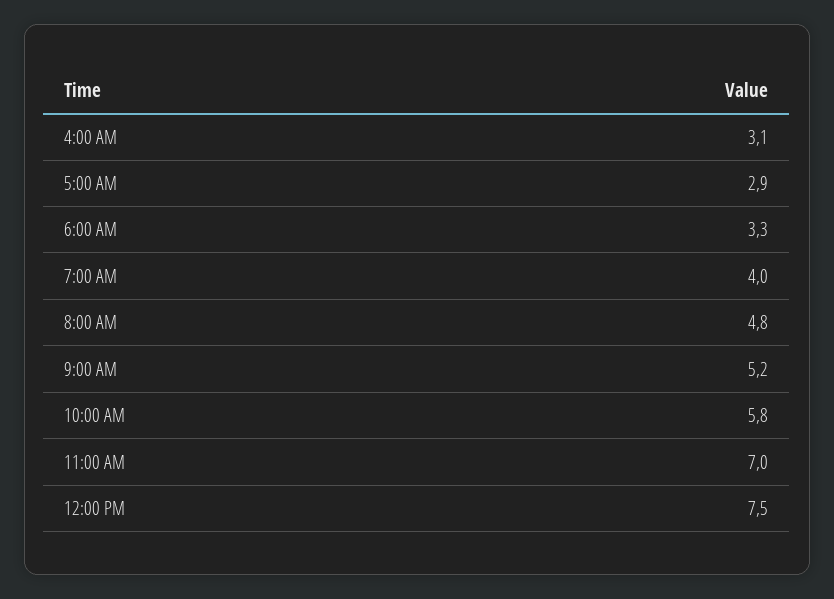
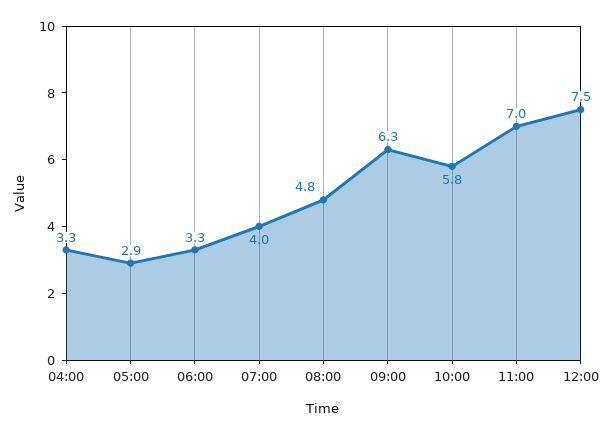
4:00 AM: 3.1 -> 3.3
9:00 AM: 5.2 -> 6.3

